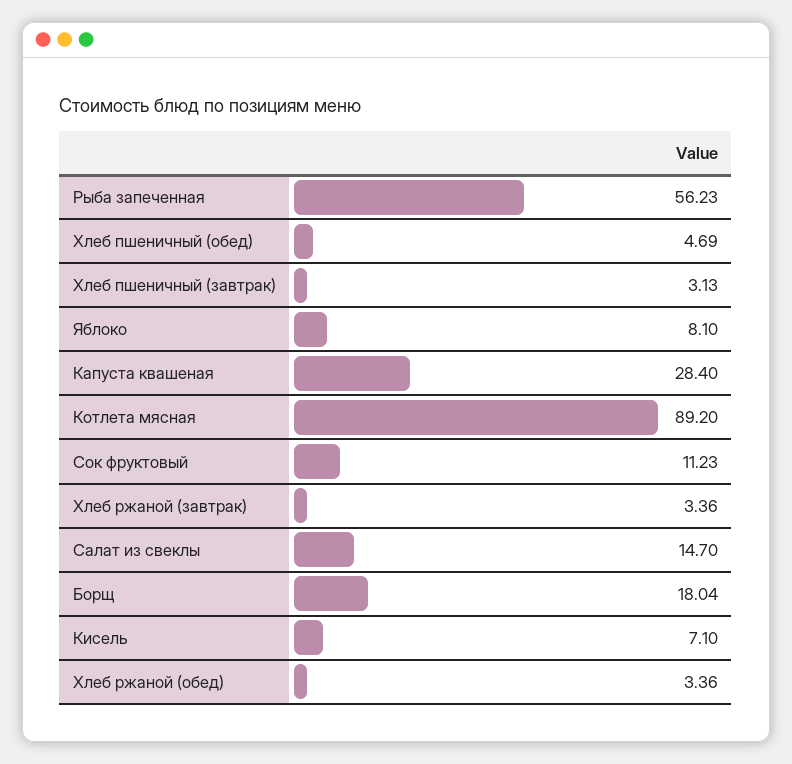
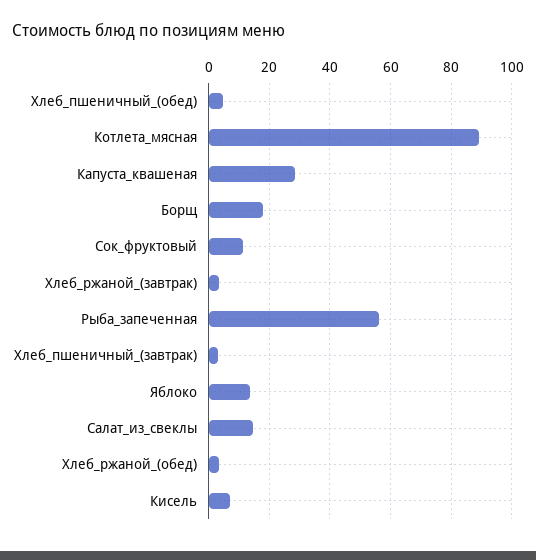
Яблоко: 8.1 -> 14

